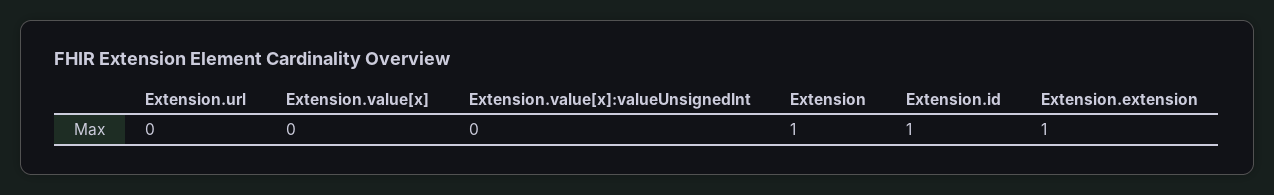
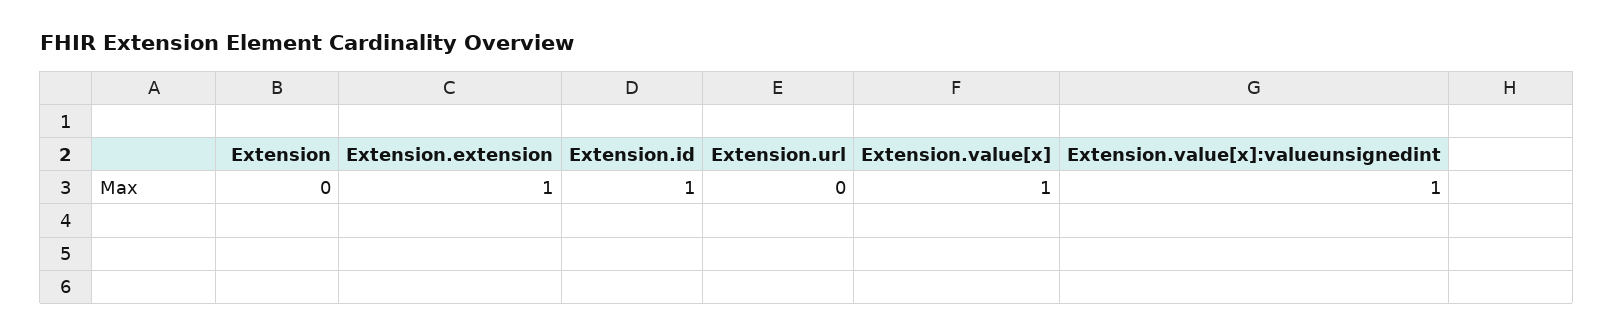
Extension.value[x]: 0 -> 1
Extension.value[x]:valueUnsignedInt: 0 -> 1
Extension: 1 -> 0

